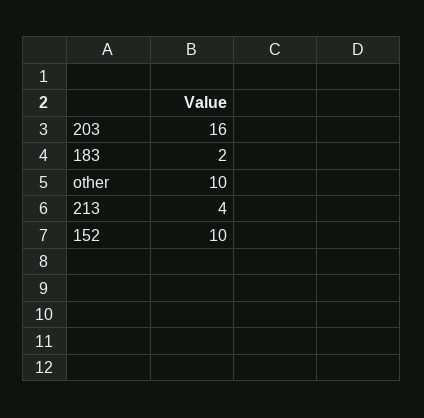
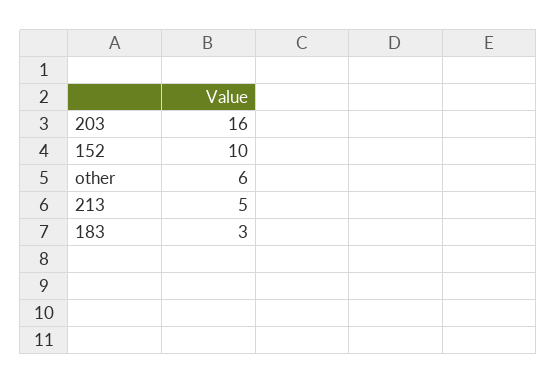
183: 2 -> 3
other: 10 -> 6
213: 4 -> 5

